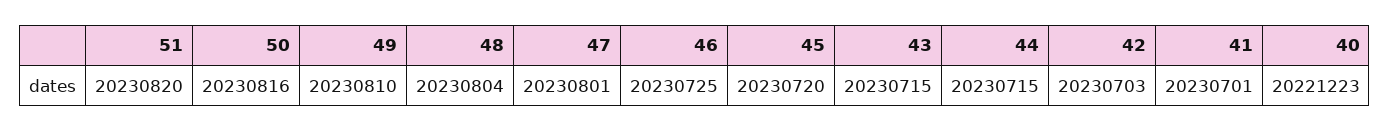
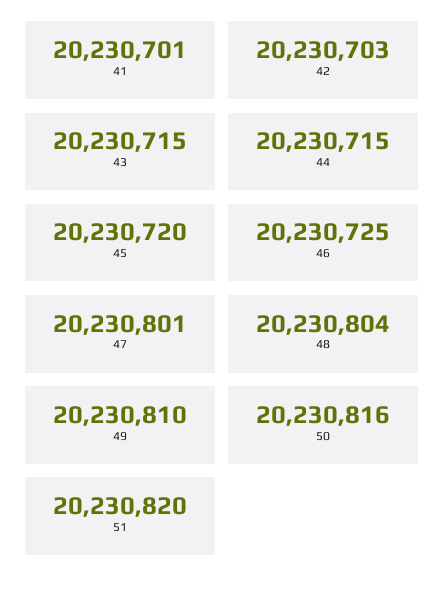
40: 20221223 -> none

